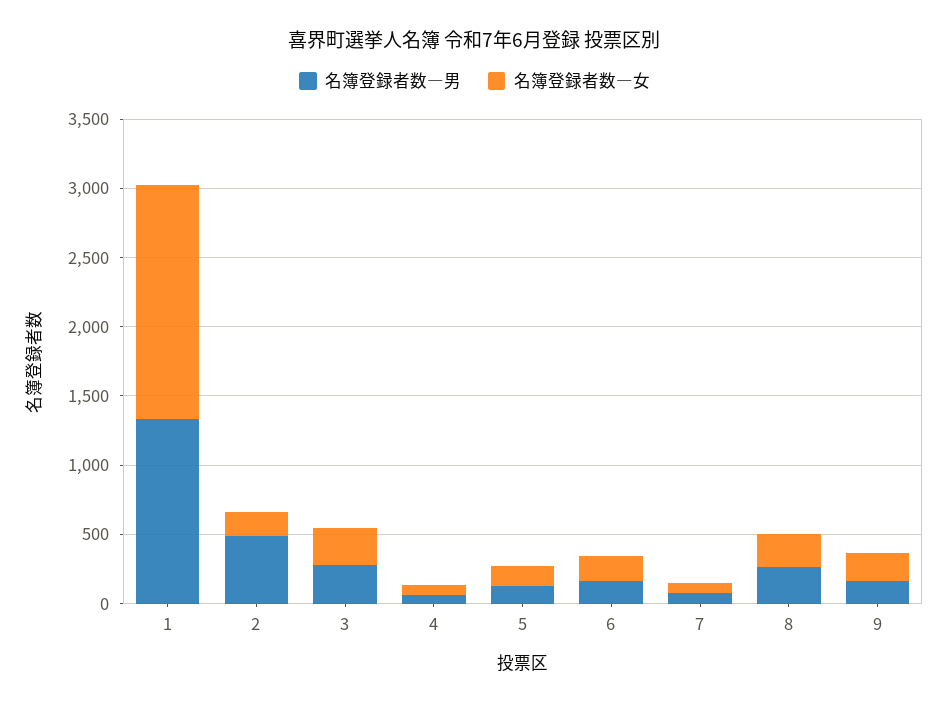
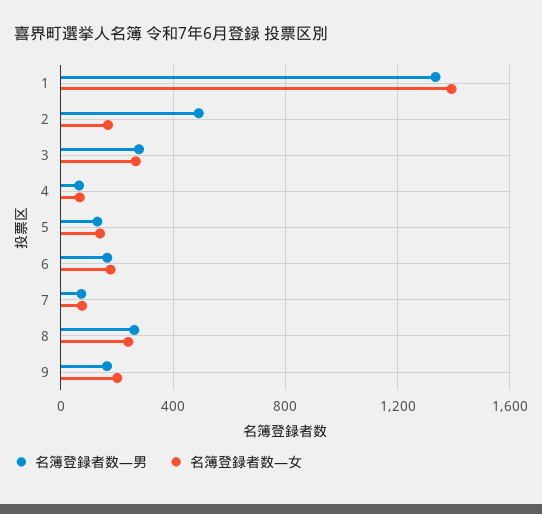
名簿登録者数―女, 1: 1700 -> 1400

